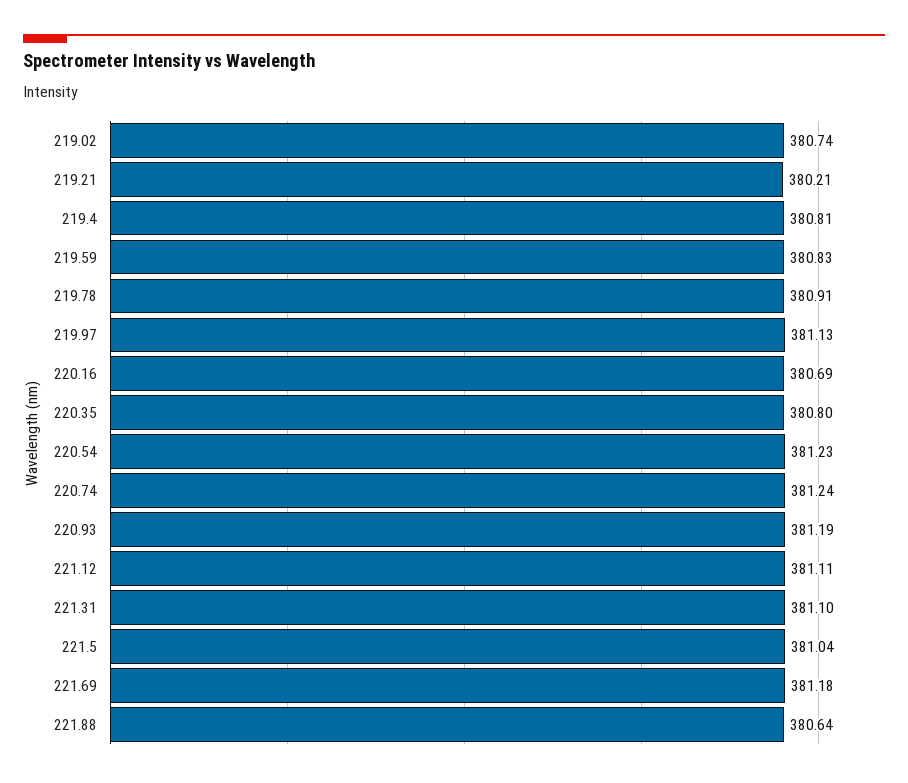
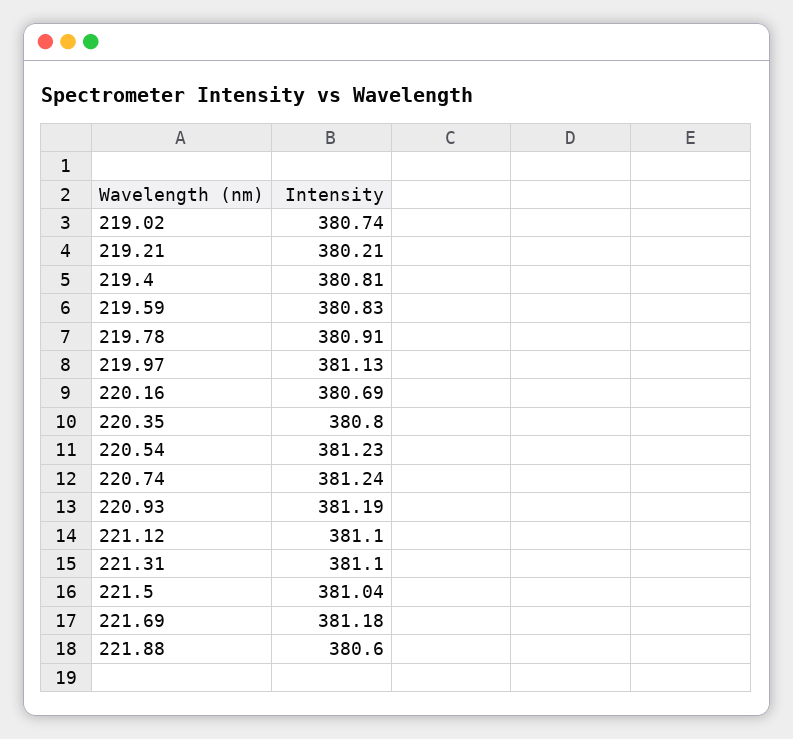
221.12: 381.11 -> 381.1
221.88: 380.64 -> 380.6

